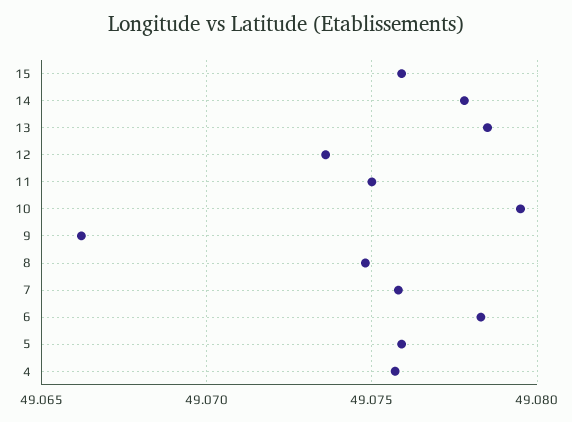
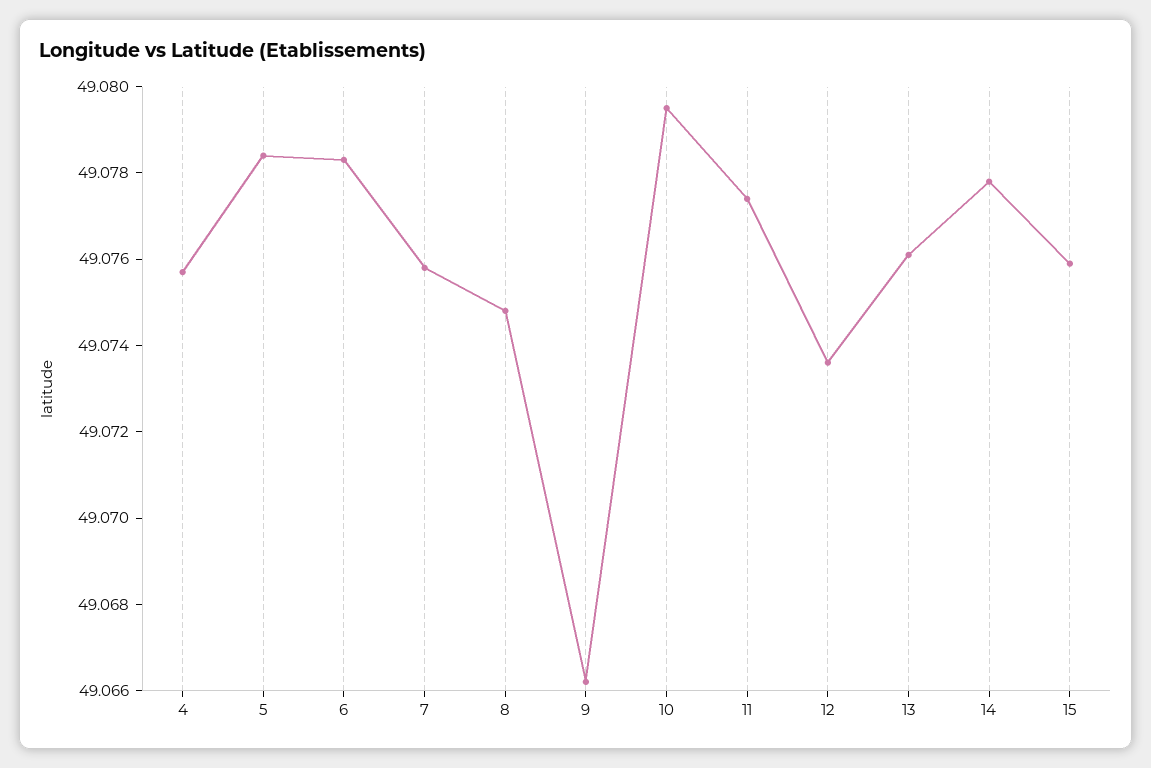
13: 49.0785 -> 49.076
11: 49.075 -> 49.0775
5: 49.076 -> 49.0785

